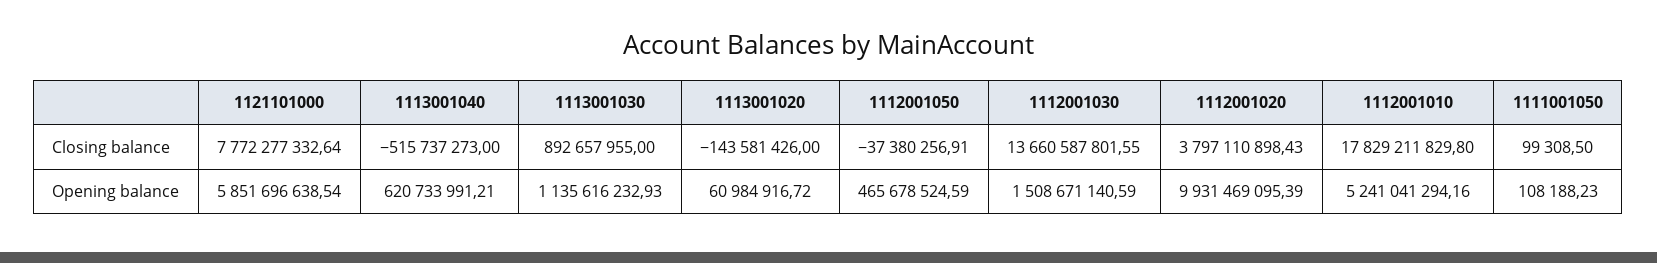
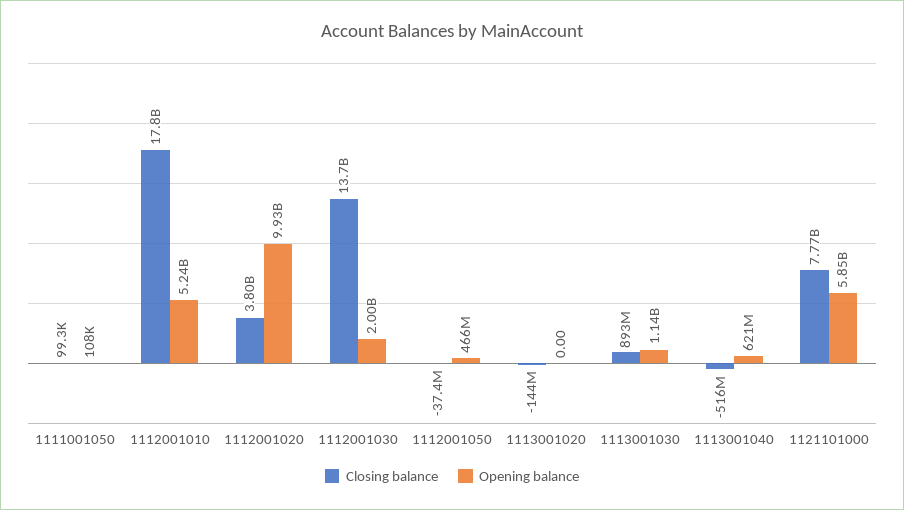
Opening balance, 1113001020: 60984916.72 -> 0
Opening balance, 1112001030: 1508671140.59 -> 2000000000

